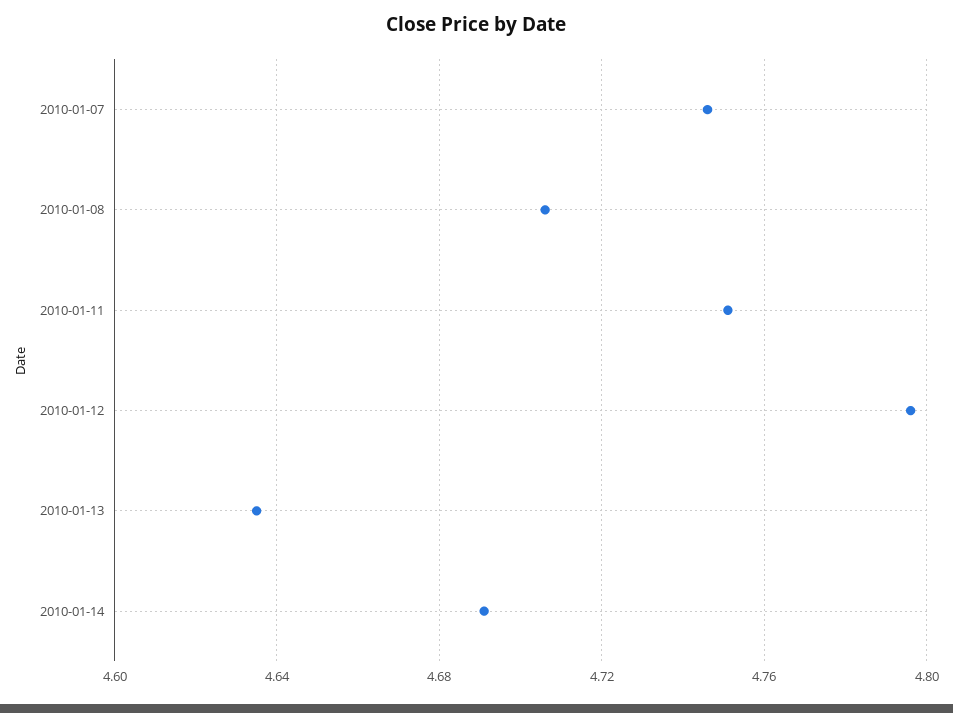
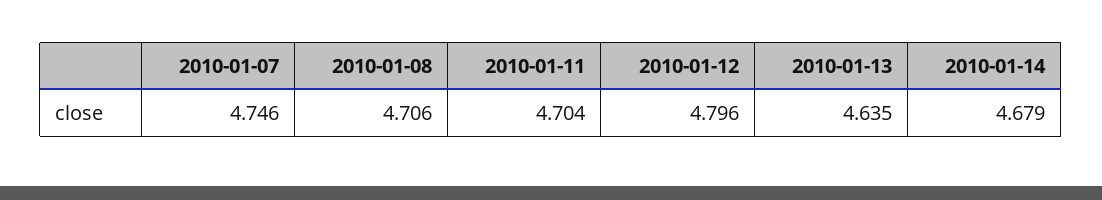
2010-01-11: 4.75 -> 4.704
2010-01-14: 4.69 -> 4.679

